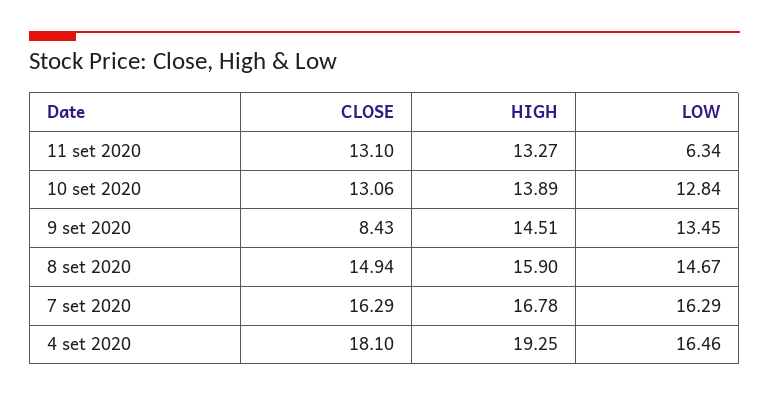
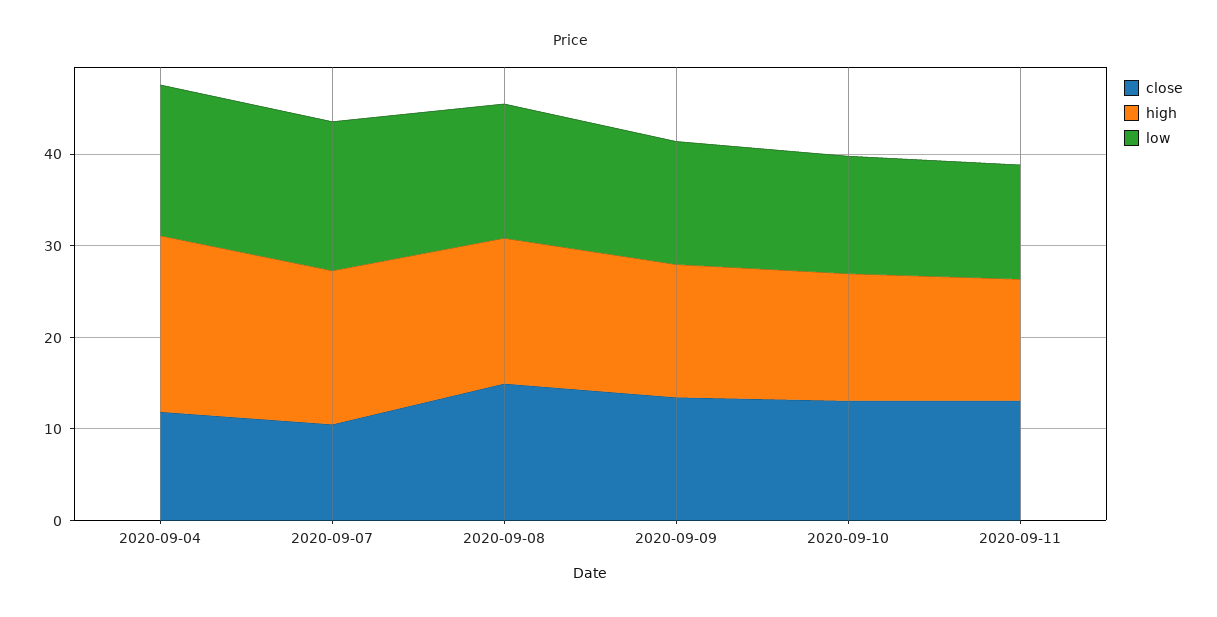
LOW, 11 set 2020: 6.34 -> 12
CLOSE, 9 set 2020: 8.43 -> 14
CLOSE, 7 set 2020: 16.29 -> 10
CLOSE, 4 set 2020: 18.1 -> 12

